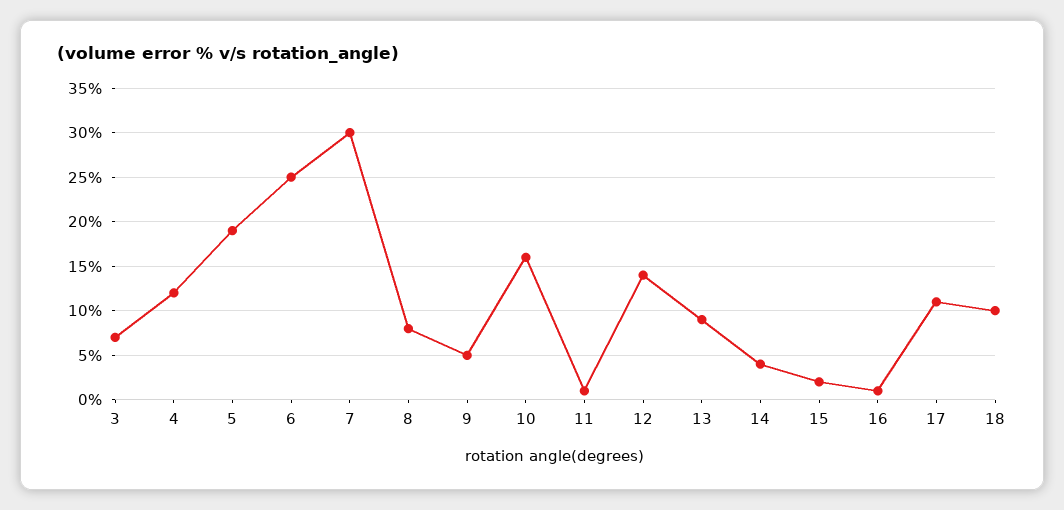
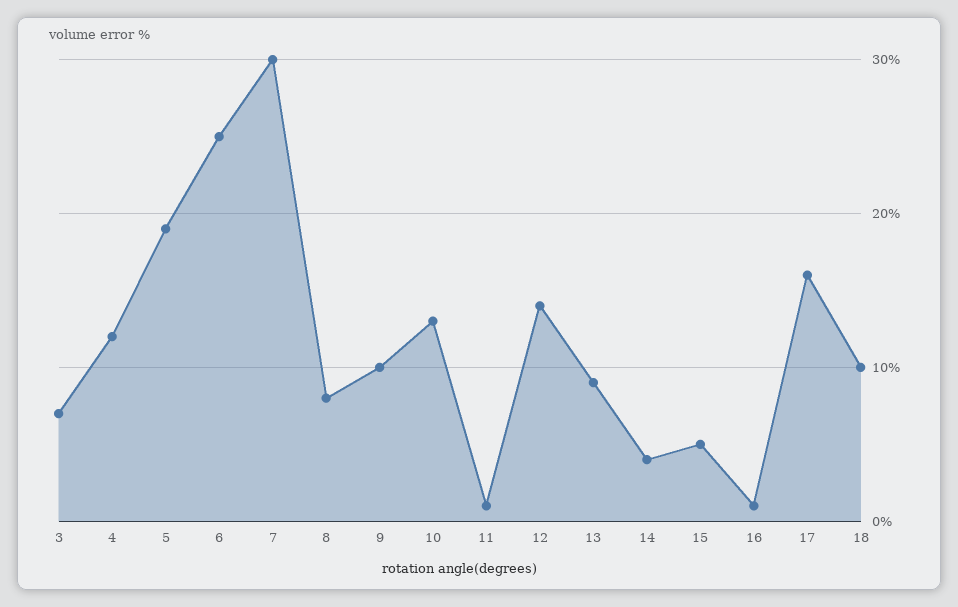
9: 5 -> 10
10: 16 -> 13
15: 2 -> 5
17: 11 -> 16

